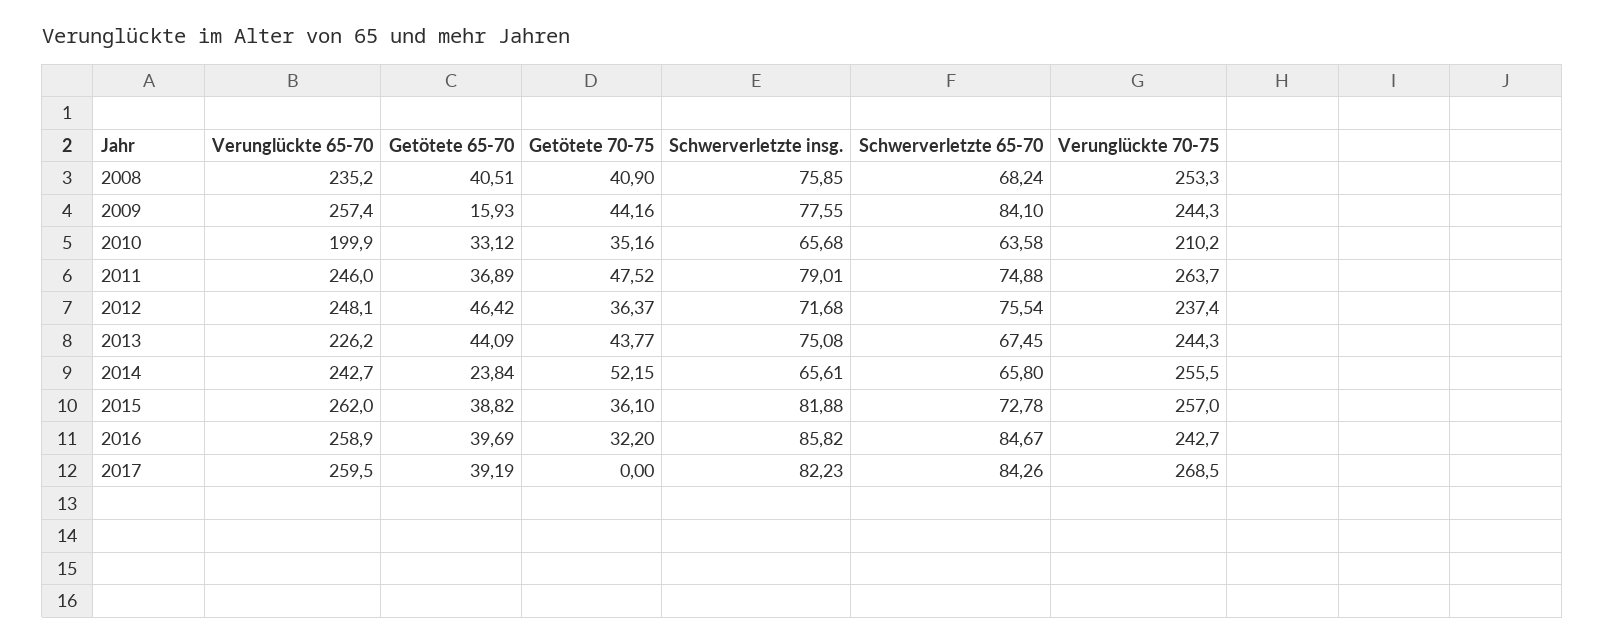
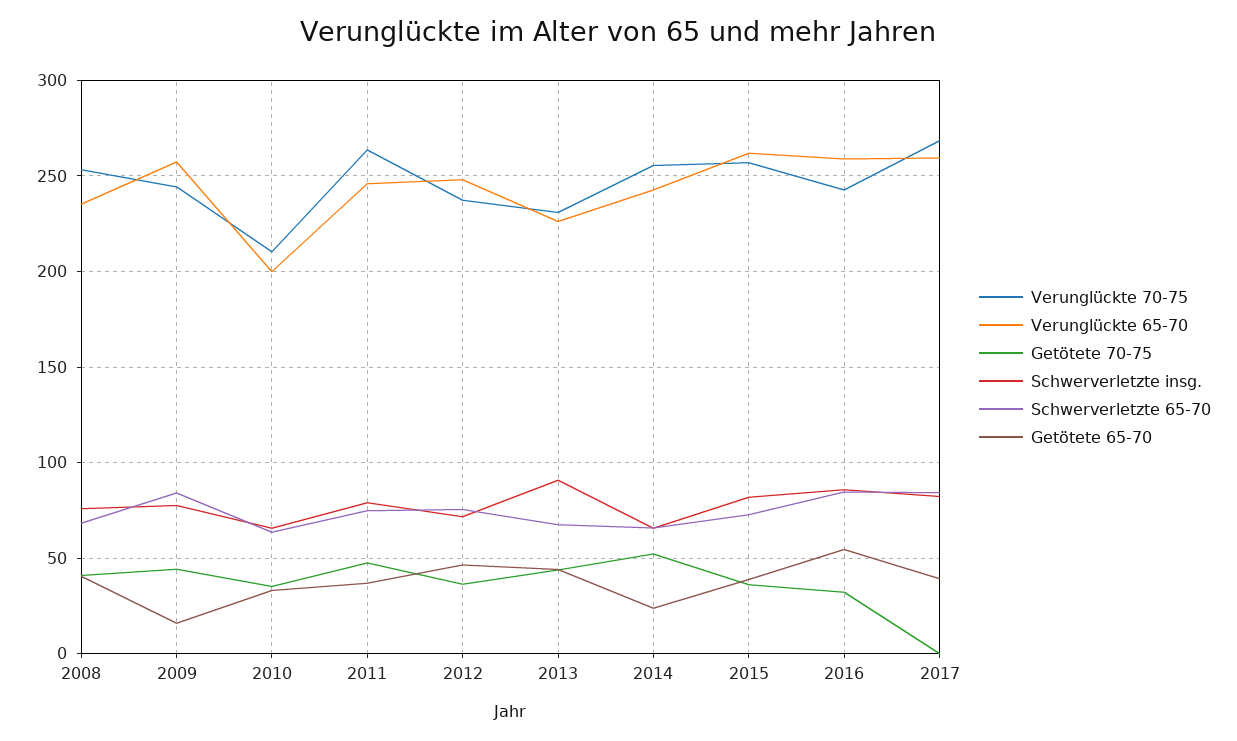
Schwerverletzte insg., 2013: 75.08 -> 90
Verunglückte 70-75, 2013: 244.3 -> 230
Getötete 65-70, 2016: 39.69 -> 55

